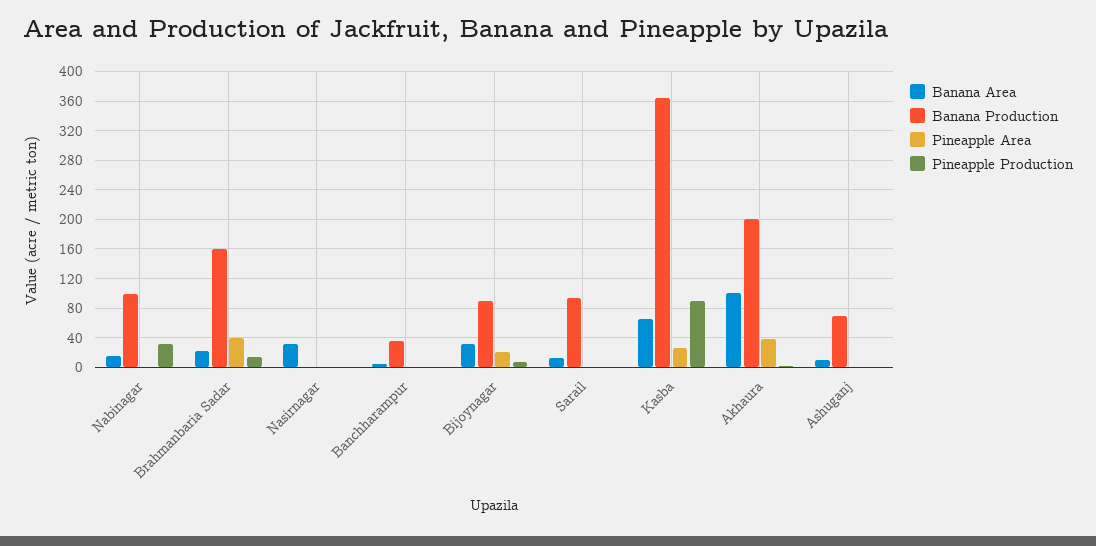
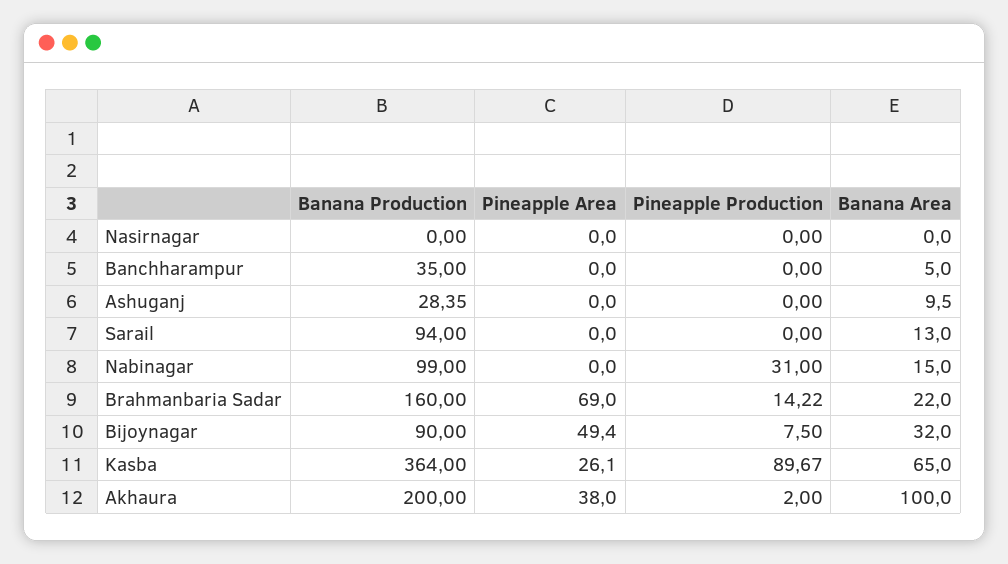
Pineapple Area, Brahmanbaria Sadar: 40 -> 69
Banana Area, Nasirnagar: 30 -> 0
Pineapple Area, Bijoynagar: 20 -> 49.4
Banana Production, Ashuganj: 70 -> 28.35

